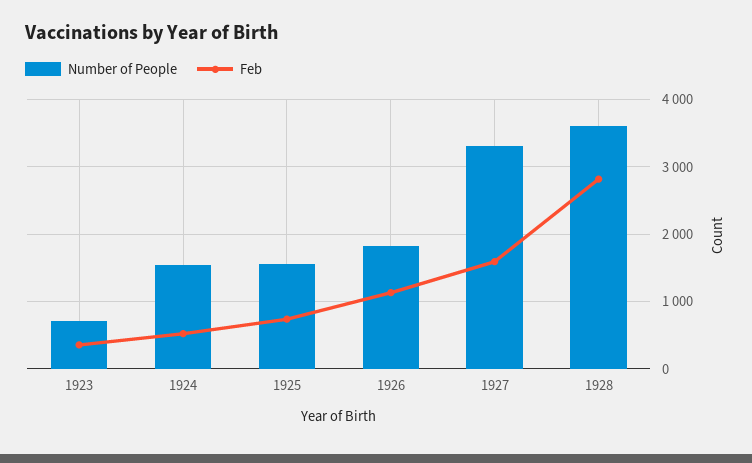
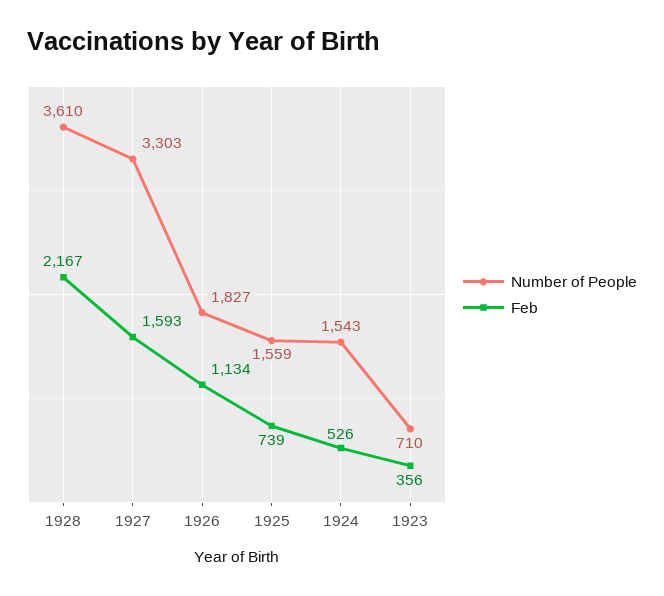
Feb, 1928: 2800 -> 2167

